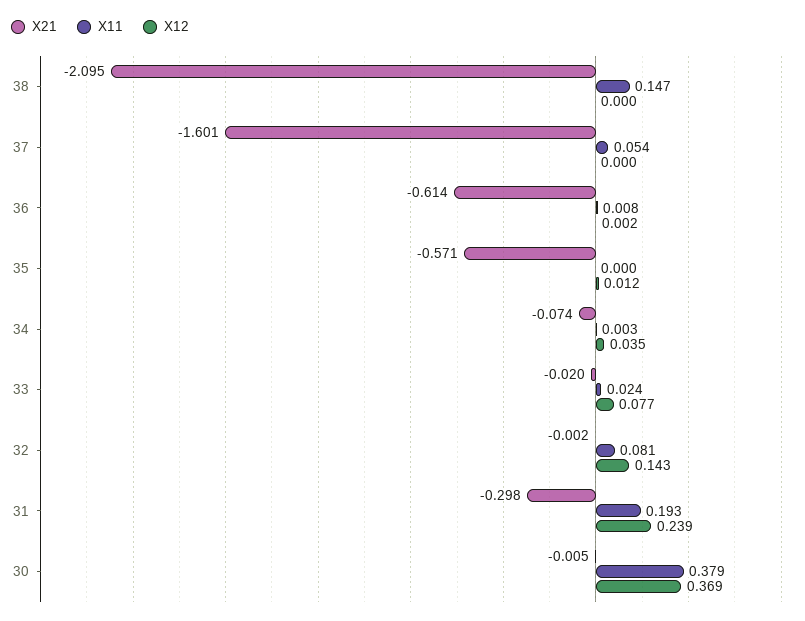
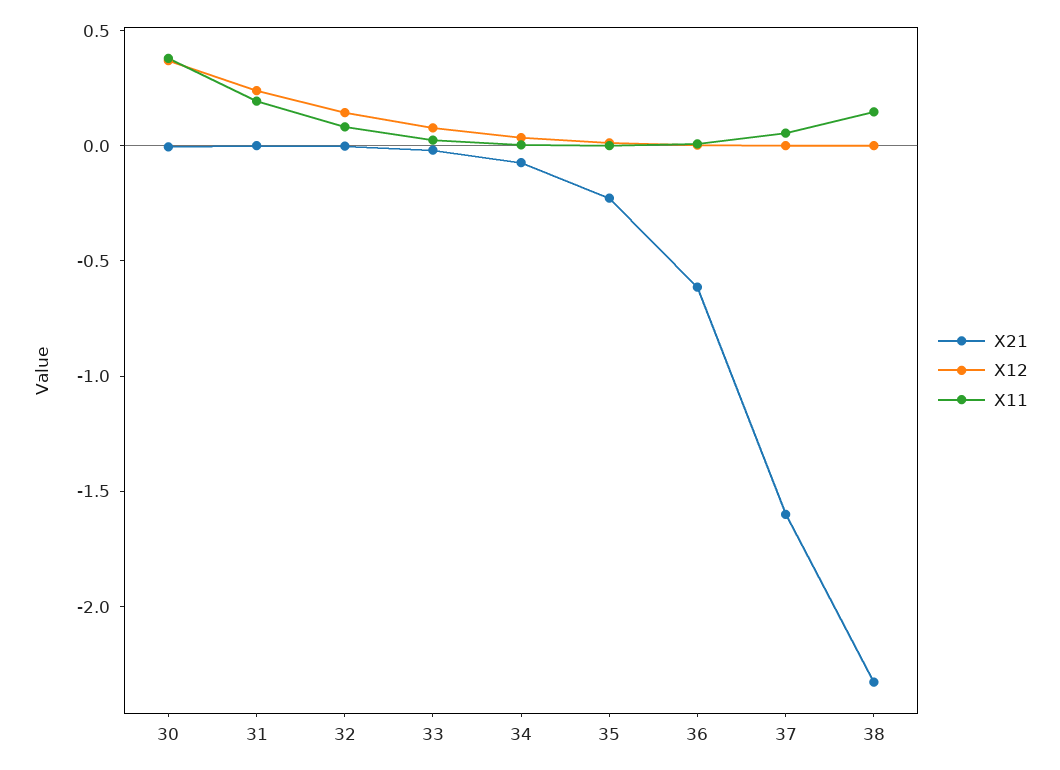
X21, 38: -2.095 -> -2.3
X21, 35: -0.571 -> -0.2
X21, 31: -0.298 -> 0

